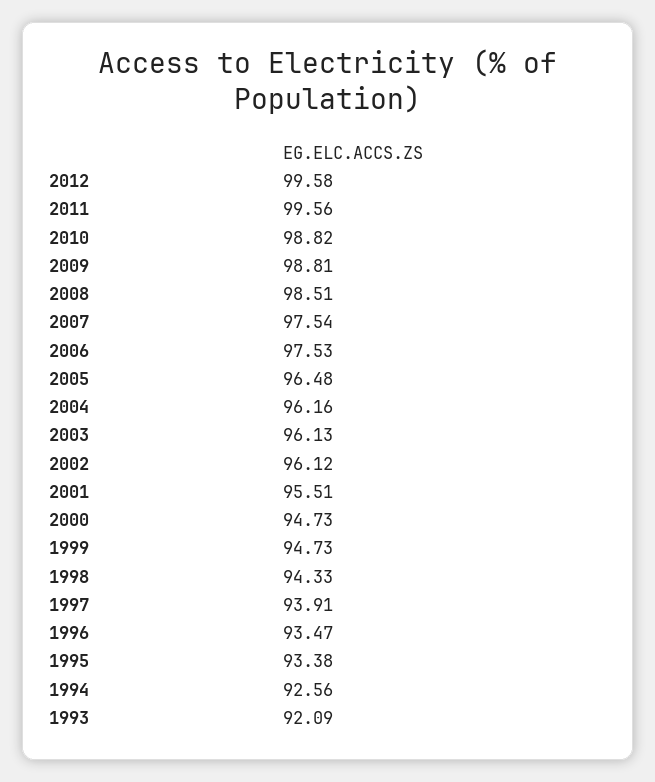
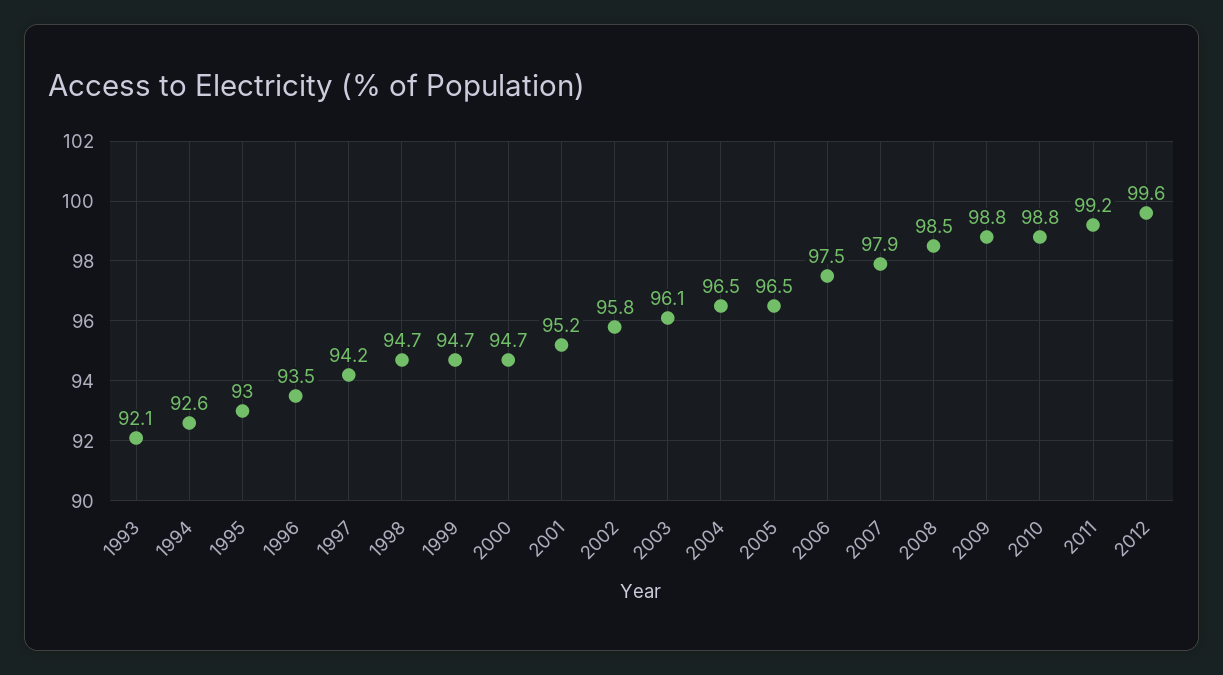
2011: 99.56 -> 99.2
2007: 97.54 -> 97.9
2004: 96.16 -> 96.5
2002: 96.12 -> 95.8
2001: 95.51 -> 95.2
1998: 94.33 -> 94.7
1997: 93.91 -> 94.2
1995: 93.38 -> 93

